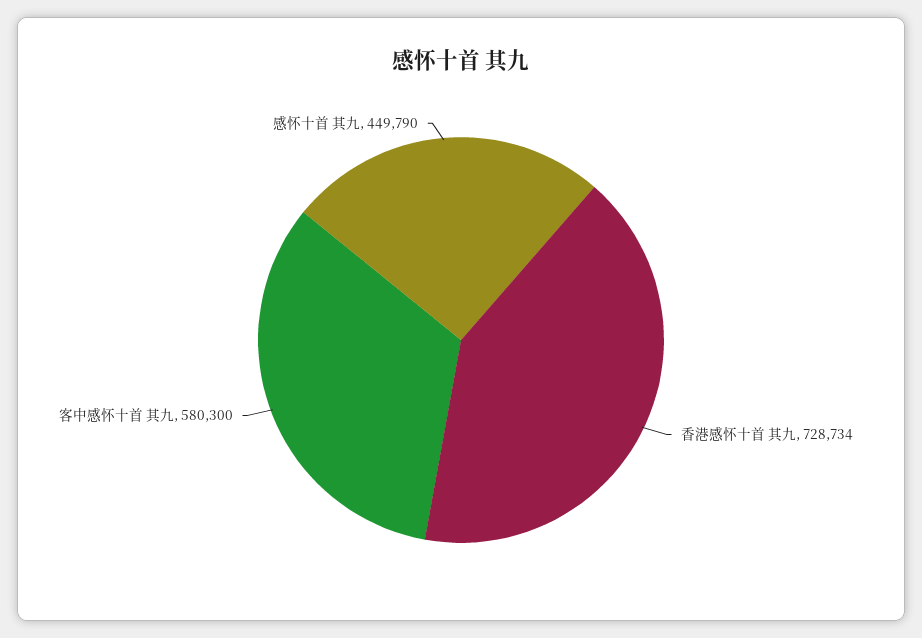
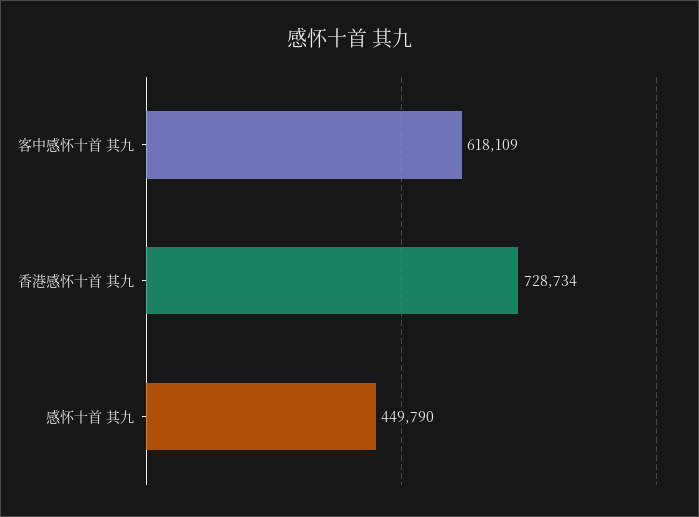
客中感怀十首 其九: 580300 -> 618109

